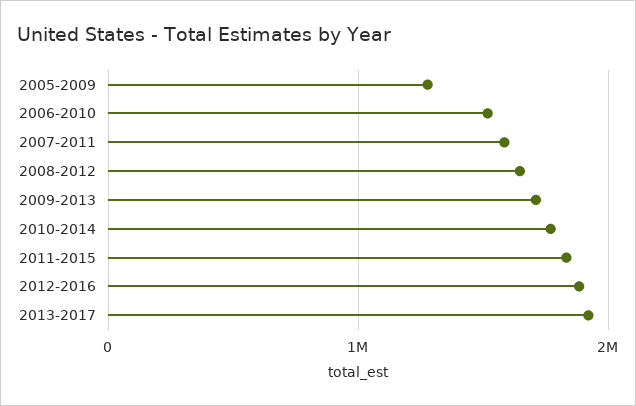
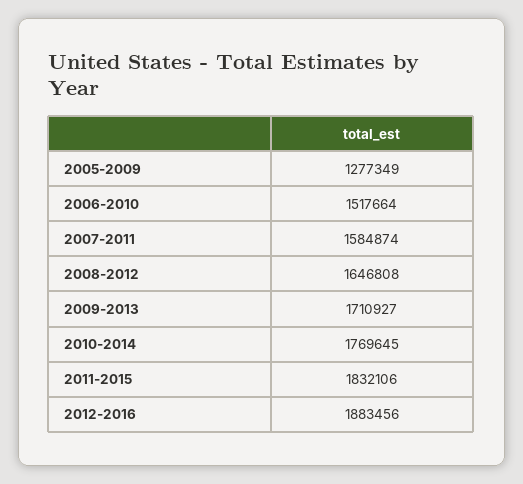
2013-2017: 1900000 -> none

